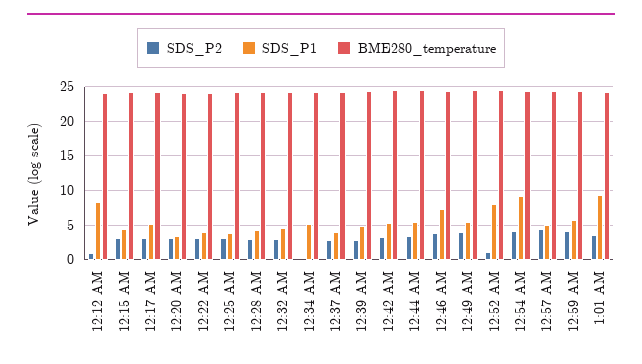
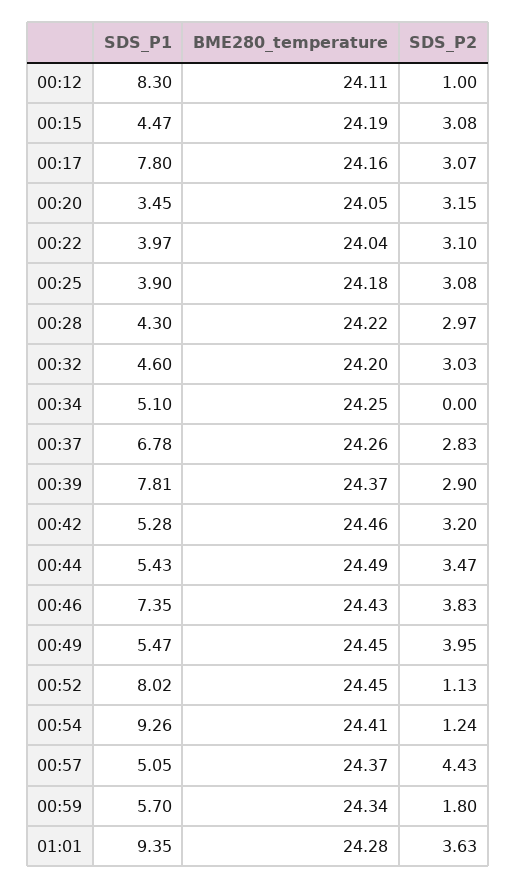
SDS_P1, 12:17 AM: 5 -> 7.8
SDS_P1, 12:37 AM: 4 -> 6.78
SDS_P1, 12:39 AM: 5 -> 7.81
SDS_P2, 12:54 AM: 4 -> 1.24
SDS_P2, 12:59 AM: 4 -> 1.8

